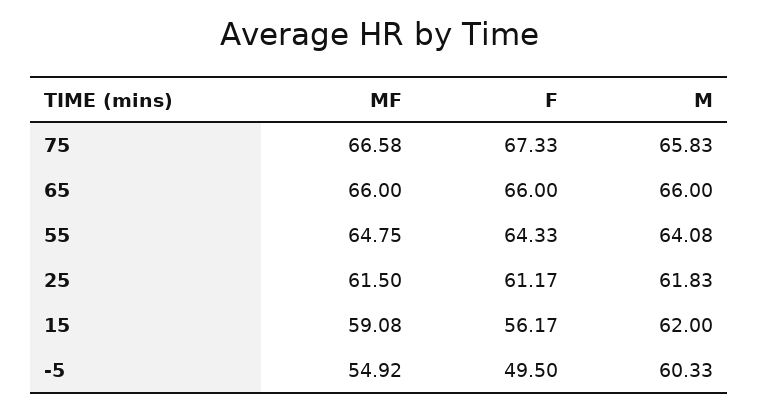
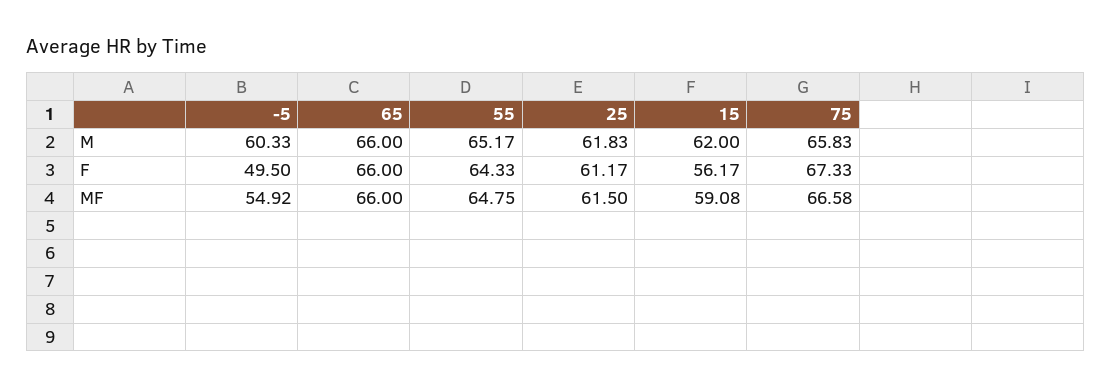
M, 55: 64.08 -> 65.17

